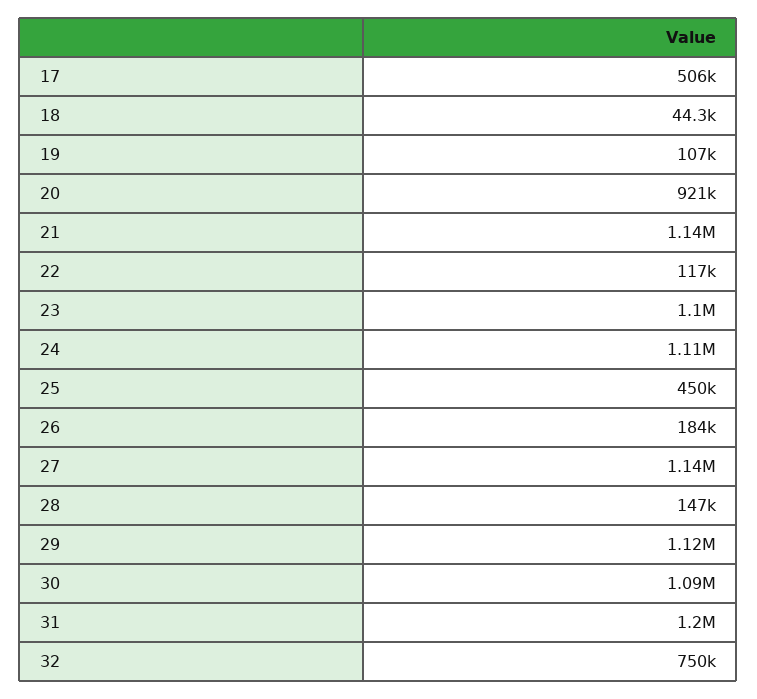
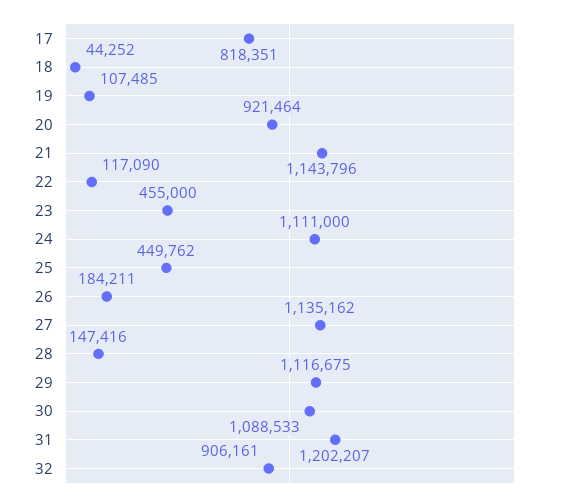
17: 506000 -> 818351
23: 1100000 -> 455000
32: 750000 -> 906161

